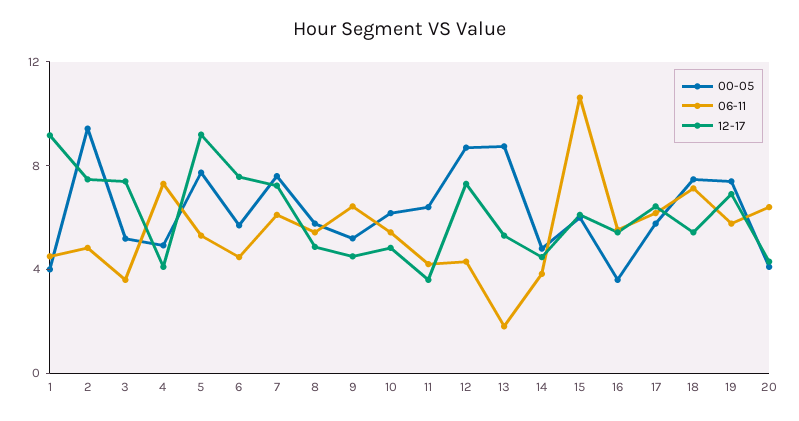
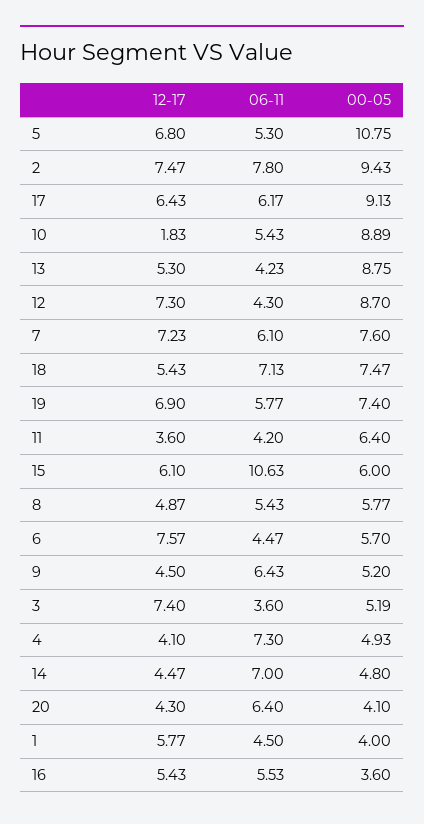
12-17, 1: 9 -> 5.77
06-11, 2: 5 -> 7.8
00-05, 5: 8 -> 10.75
12-17, 5: 9 -> 6.8
00-05, 10: 6 -> 8.89
12-17, 10: 5 -> 1.83
06-11, 13: 2 -> 4.23
06-11, 14: 4 -> 7
00-05, 17: 6 -> 9.13

